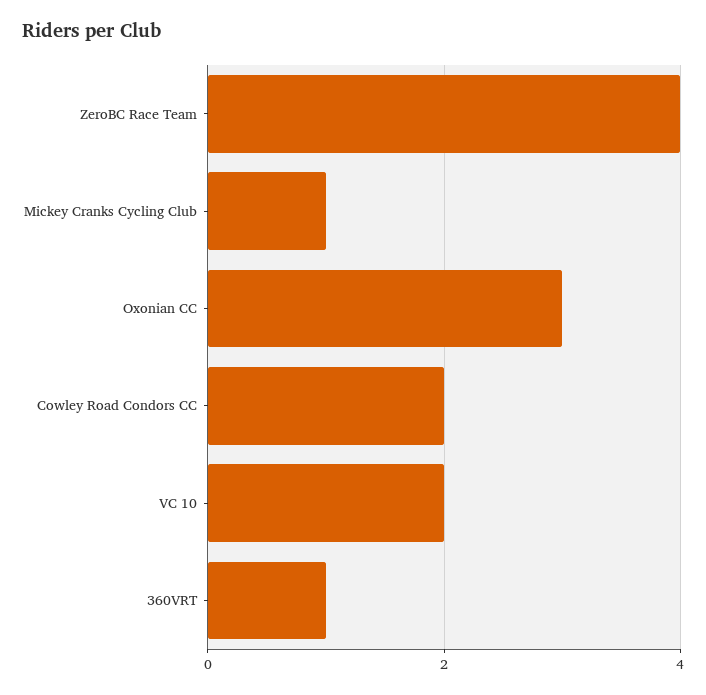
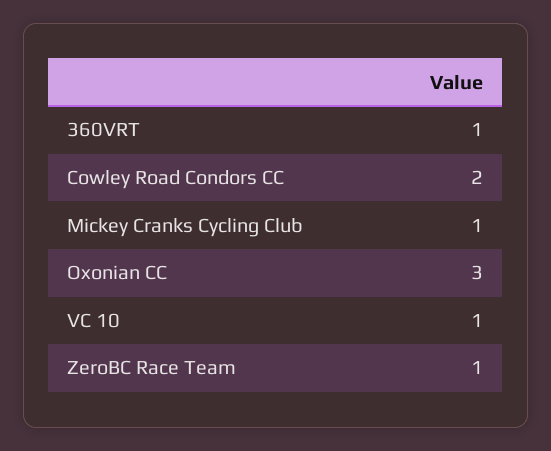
ZeroBC Race Team: 4 -> 1
VC 10: 2 -> 1

